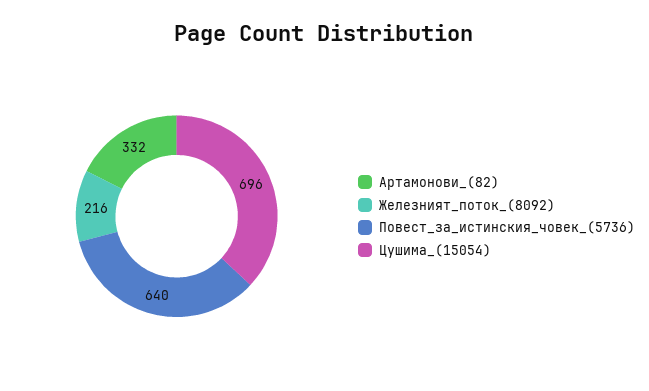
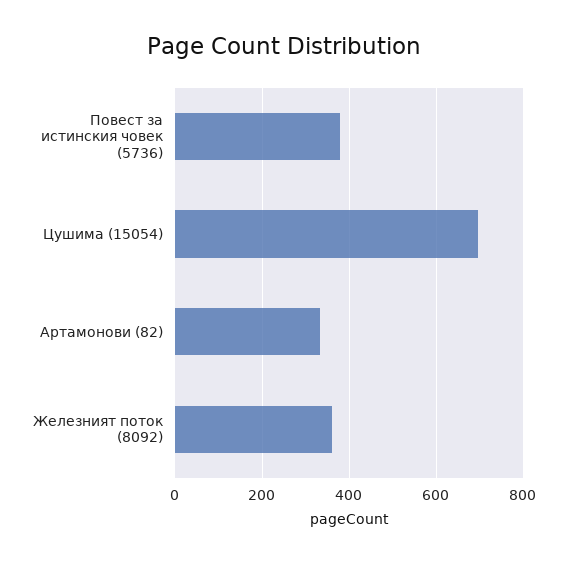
Железният_поток_(8092): 216 -> 360
Повест_за_истинския_човек_(5736): 640 -> 380

